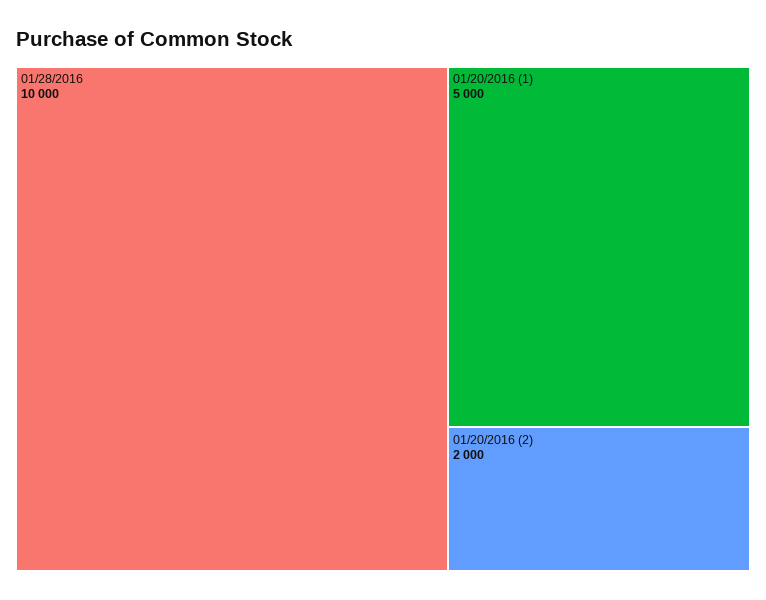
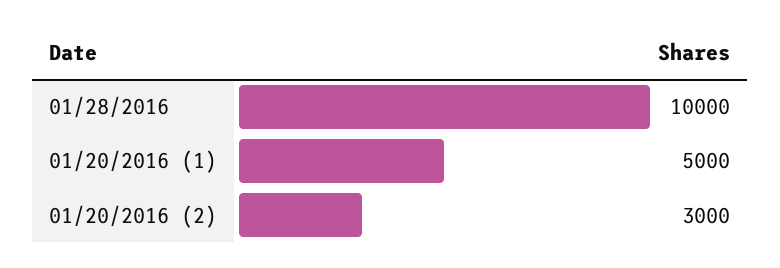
01/20/2016 (2): 2000 -> 3000

